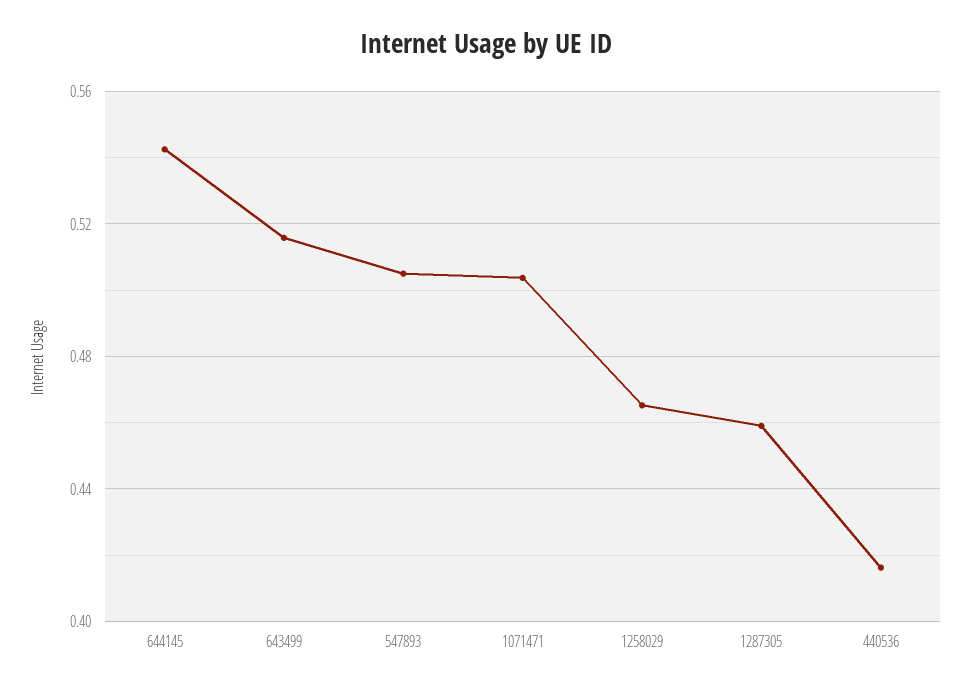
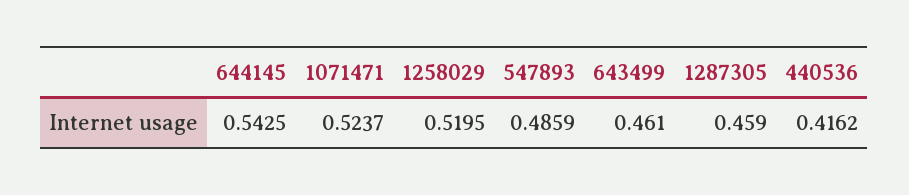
643499: 0.515 -> 0.461
547893: 0.505 -> 0.4859
1071471: 0.505 -> 0.5237
1258029: 0.465 -> 0.5195

